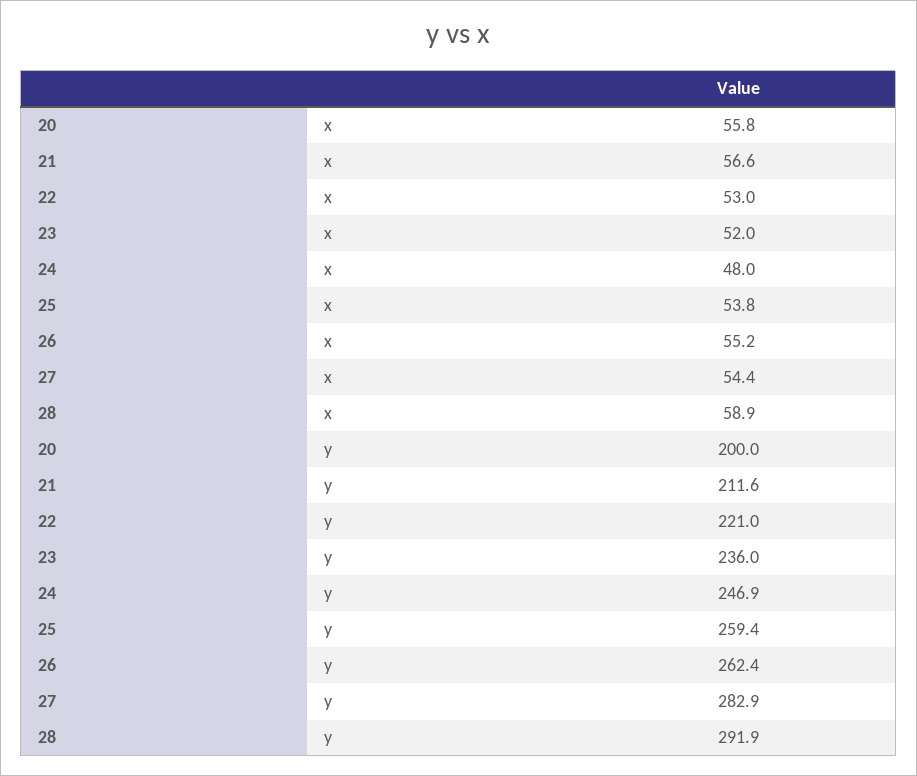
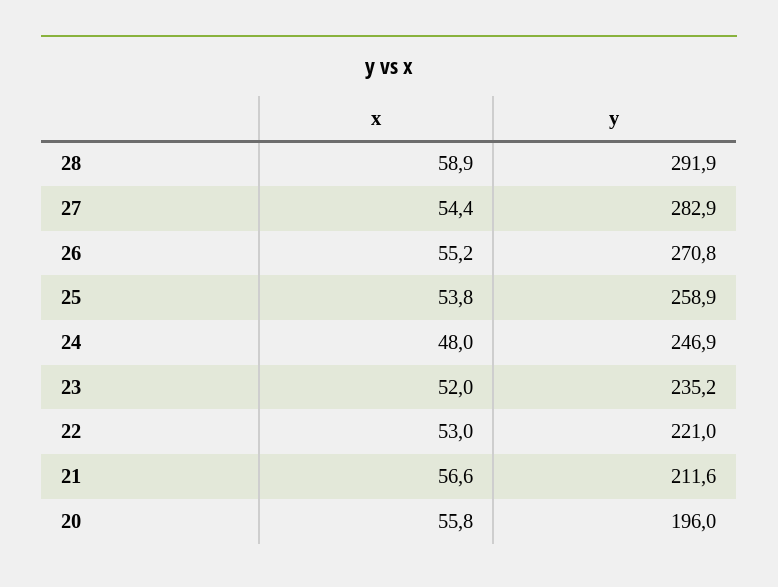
20, y: 200 -> 196
23, y: 236 -> 235.2
25, y: 259.4 -> 258.9
26, y: 262.4 -> 270.8

